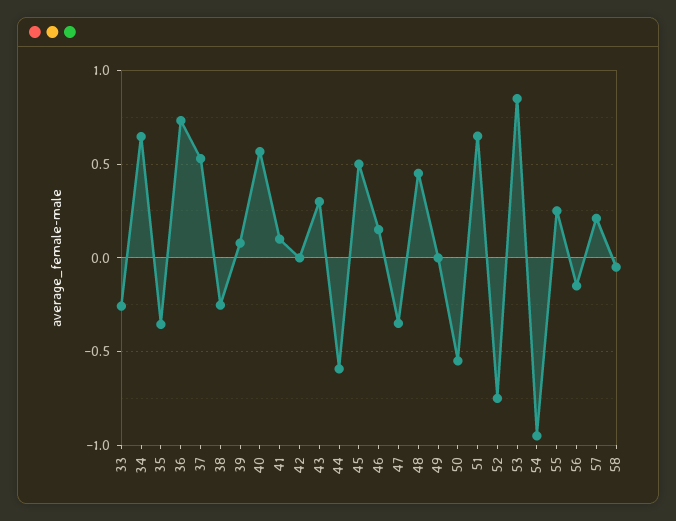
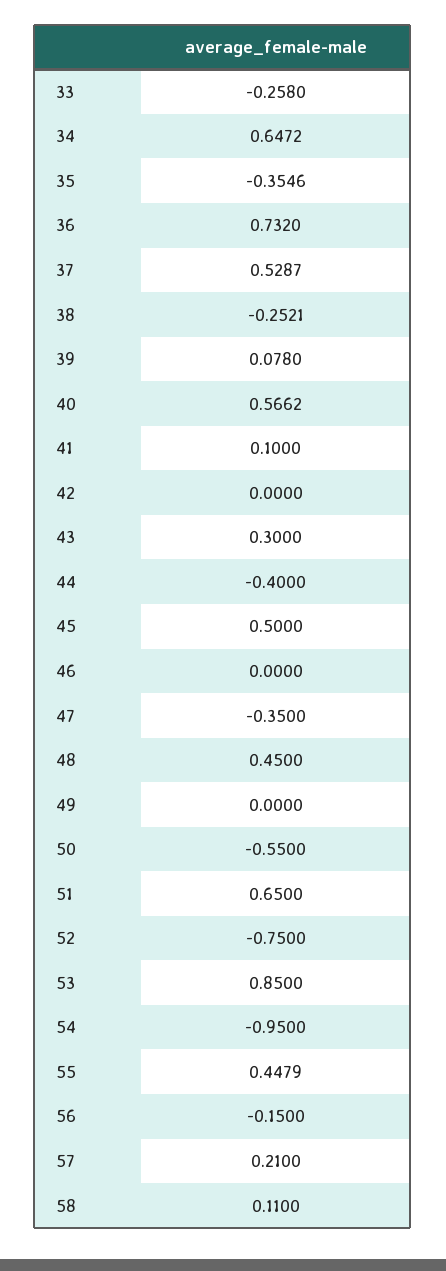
44: -0.6 -> -0.4
46: 0.15 -> 0
55: 0.25 -> 0.4479
58: -0.05 -> 0.11

